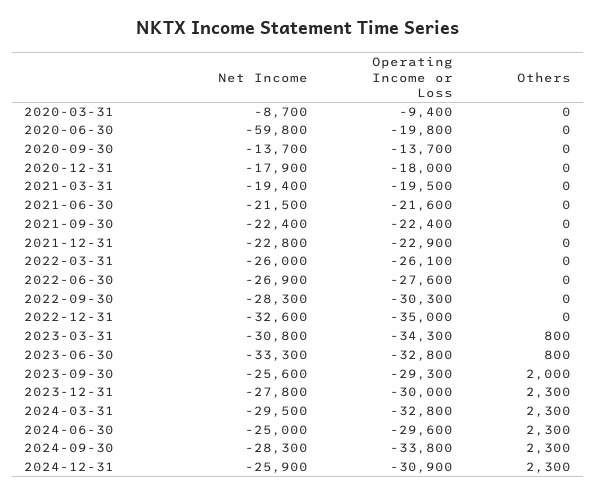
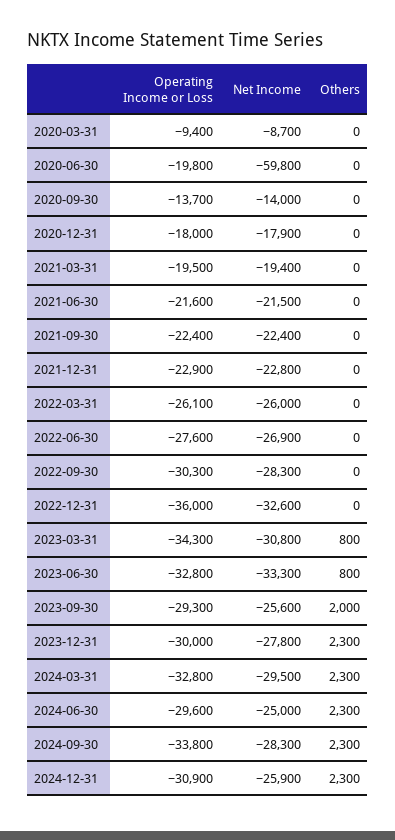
Net Income, 2020-09-30: -13700 -> -14000
Operating Income or Loss, 2022-12-31: -35000 -> -36000

